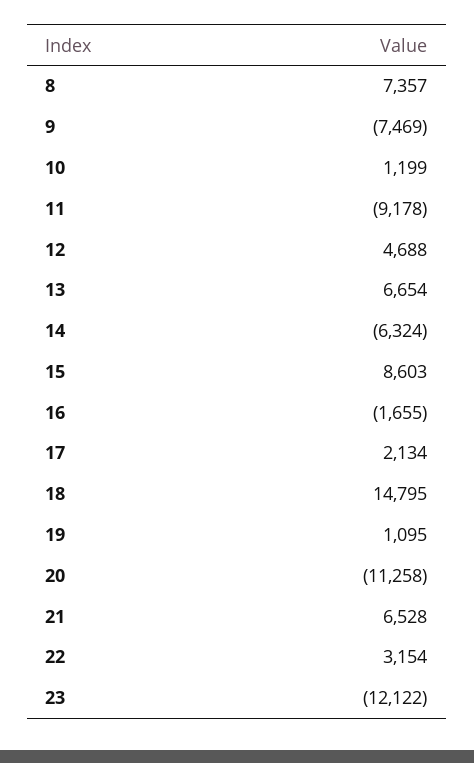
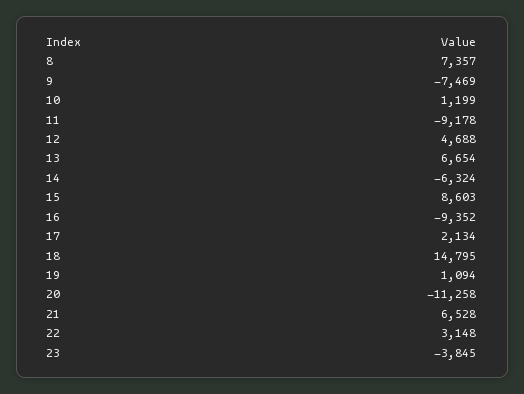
16: -1655 -> -9352
19: 1095 -> 1094
22: 3154 -> 3148
23: -12122 -> -3845

